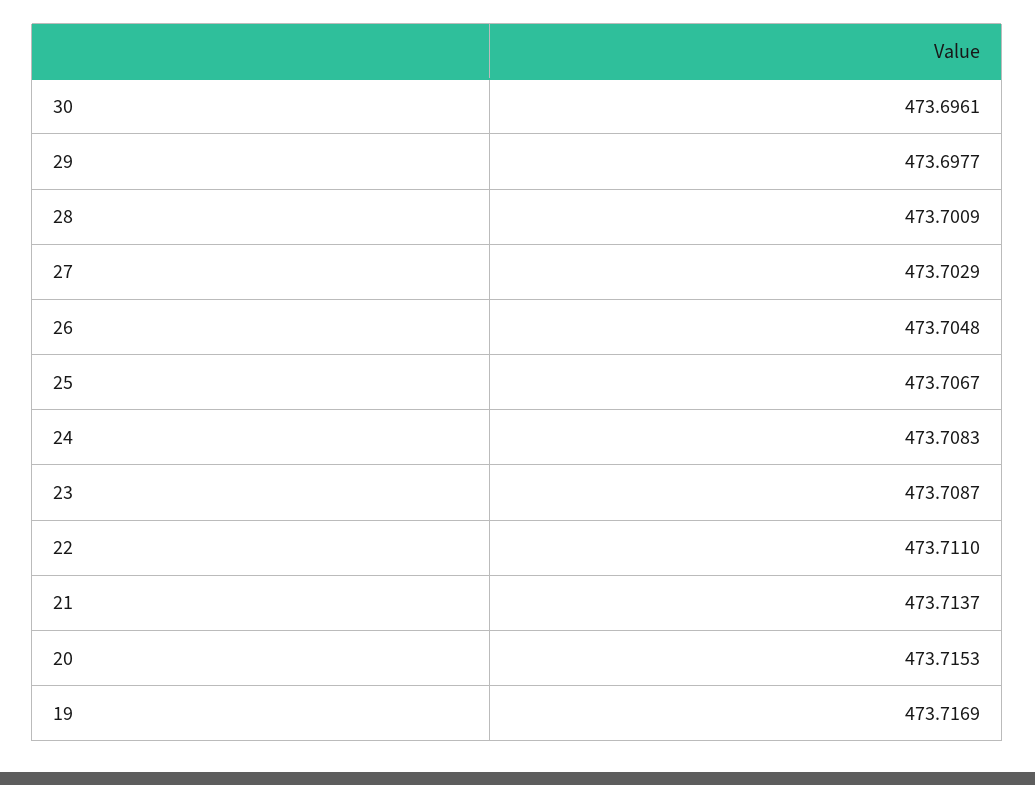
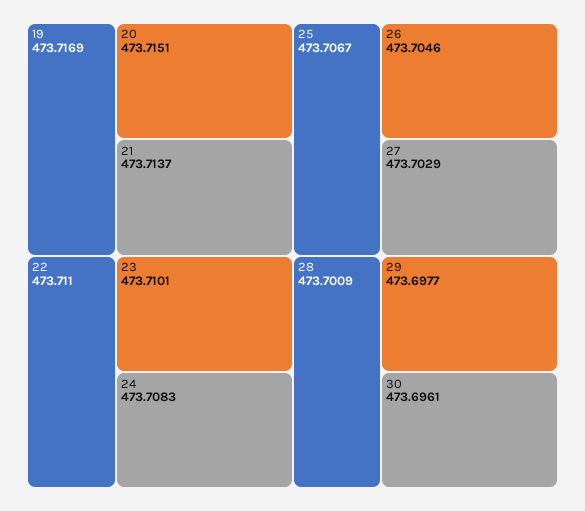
26: 473.7048 -> 473.7046
23: 473.7087 -> 473.7101
20: 473.7153 -> 473.7151

